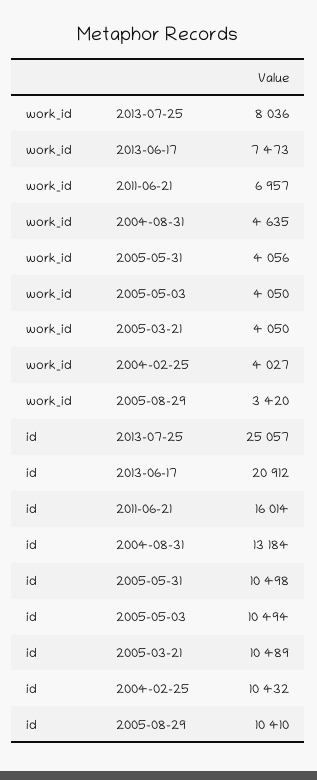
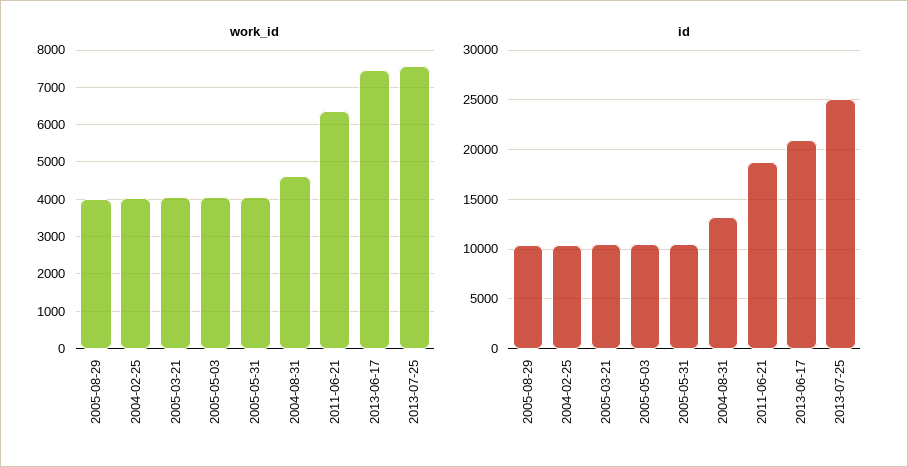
work_id, 2013-07-25: 8036 -> 7600
work_id, 2011-06-21: 6957 -> 6400
work_id, 2005-08-29: 3420 -> 4000
id, 2011-06-21: 16014 -> 19000

